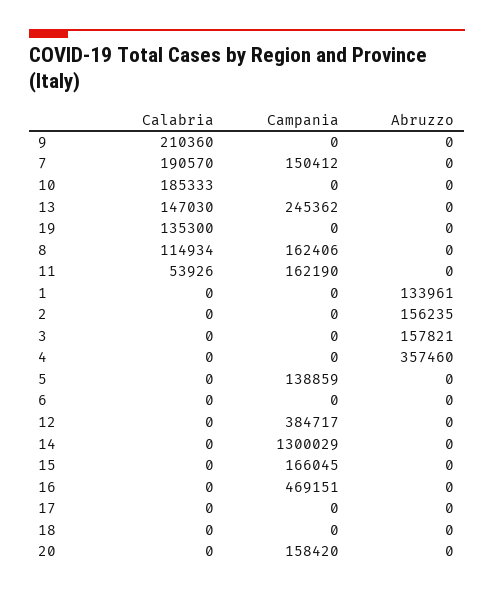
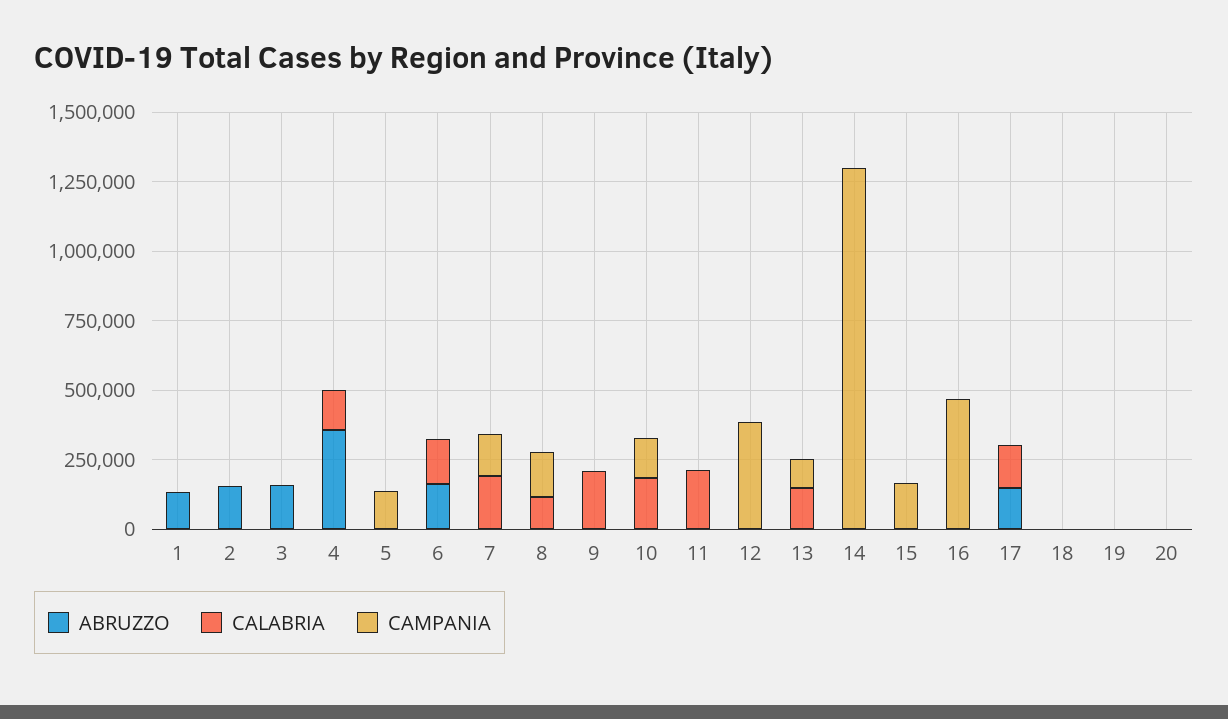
Campania, 10: 0 -> 150000
Campania, 13: 245362 -> 100000
Calabria, 19: 135300 -> 0
Calabria, 11: 53926 -> 200000
Campania, 11: 162190 -> 0
Calabria, 4: 0 -> 150000
Calabria, 6: 0 -> 150000
Abruzzo, 6: 0 -> 150000
Calabria, 17: 0 -> 150000
Abruzzo, 17: 0 -> 150000
Campania, 20: 158420 -> 0

